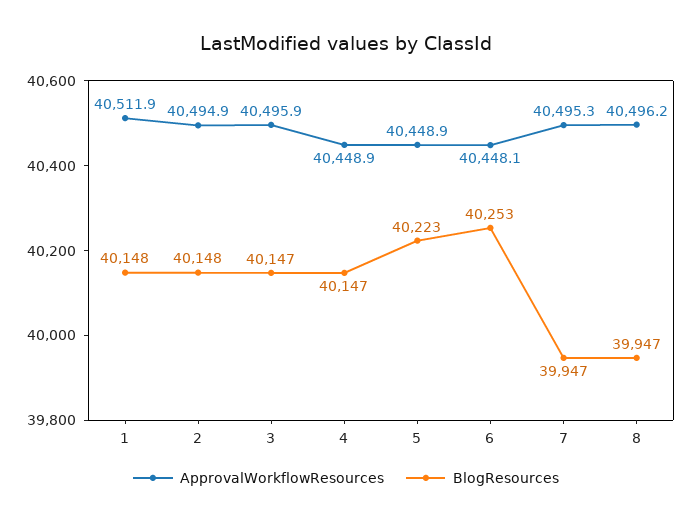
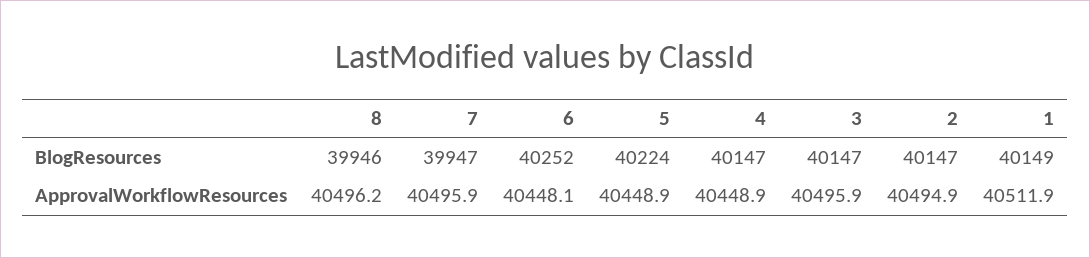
BlogResources, 1: 40148 -> 40149
BlogResources, 2: 40148 -> 40147
BlogResources, 5: 40223 -> 40224
BlogResources, 6: 40253 -> 40252
ApprovalWorkflowResources, 7: 40495.3 -> 40495.9
BlogResources, 8: 39947 -> 39946

